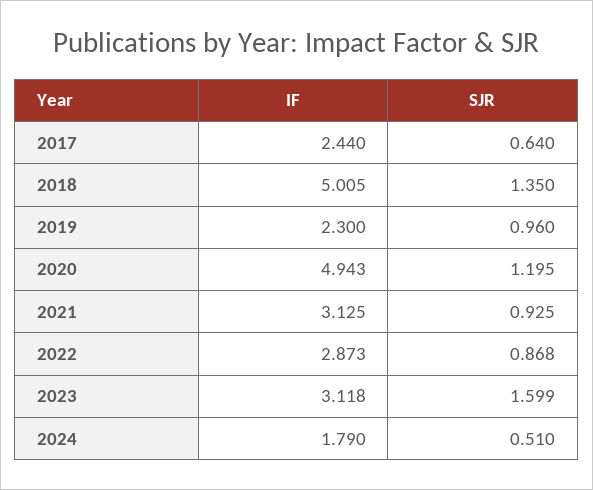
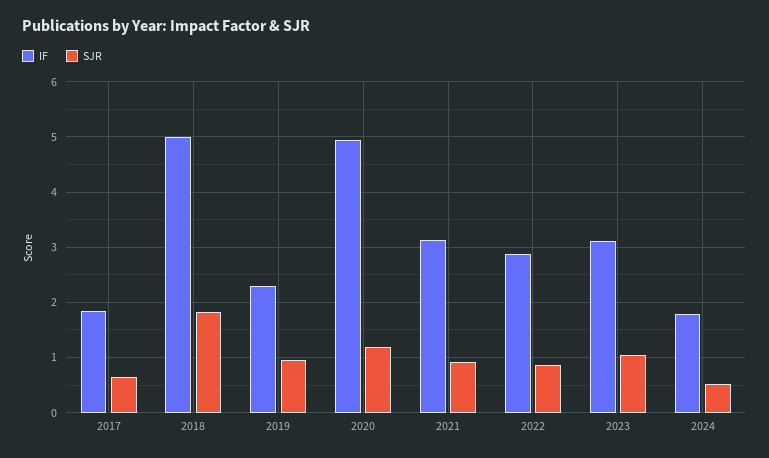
IF, 2017: 2.44 -> 1.8
SJR, 2018: 1.35 -> 1.8
SJR, 2023: 1.599 -> 1

